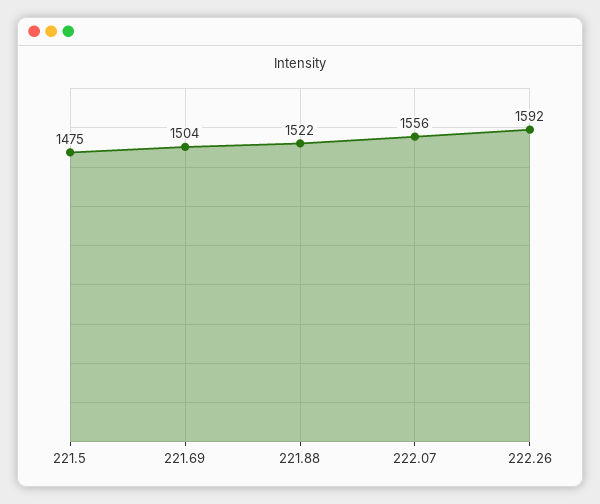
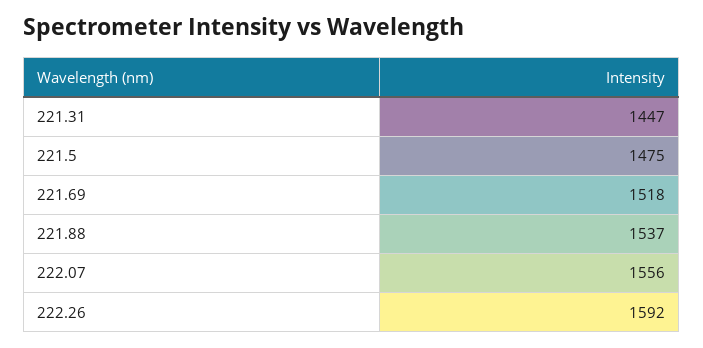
221.69: 1504 -> 1518
221.88: 1522 -> 1537
221.31: none -> 1447

